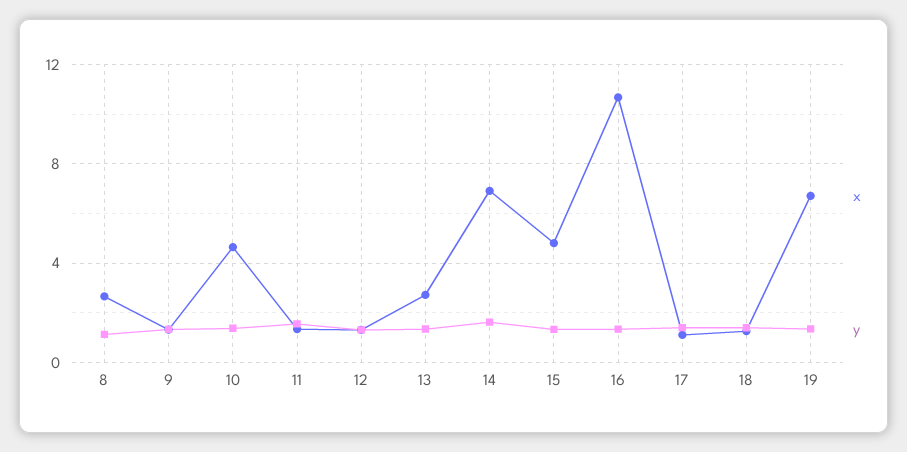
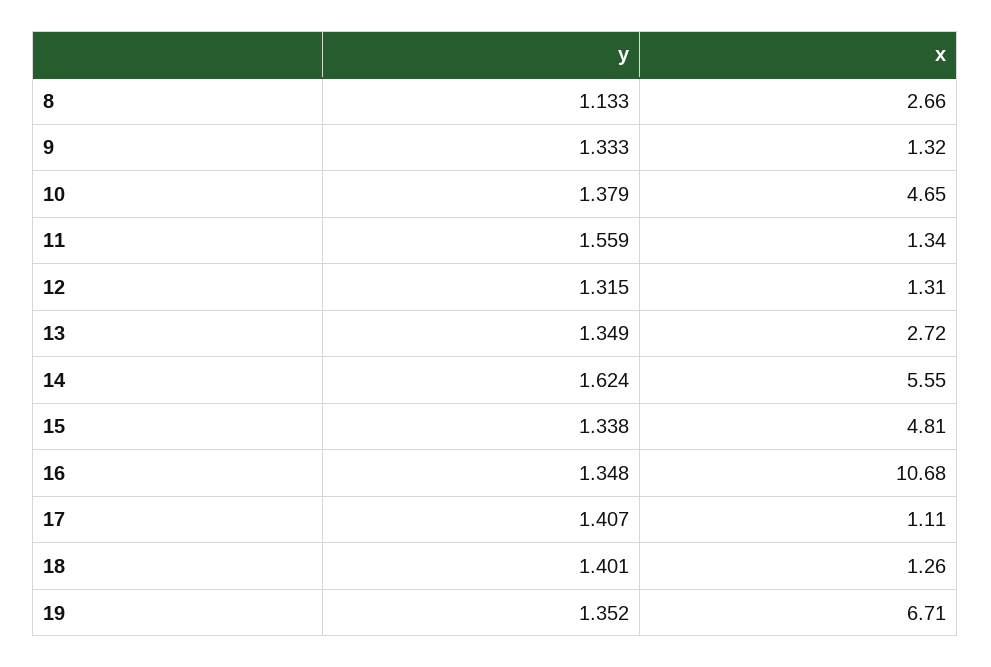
x, 14: 7 -> 5.55

